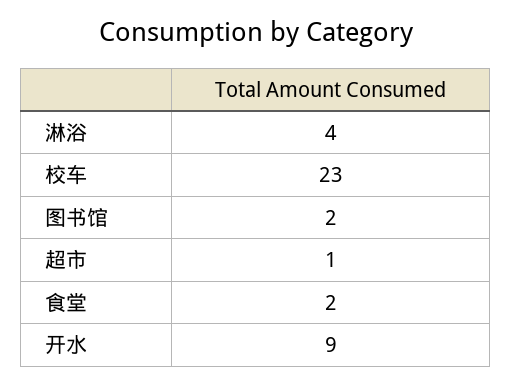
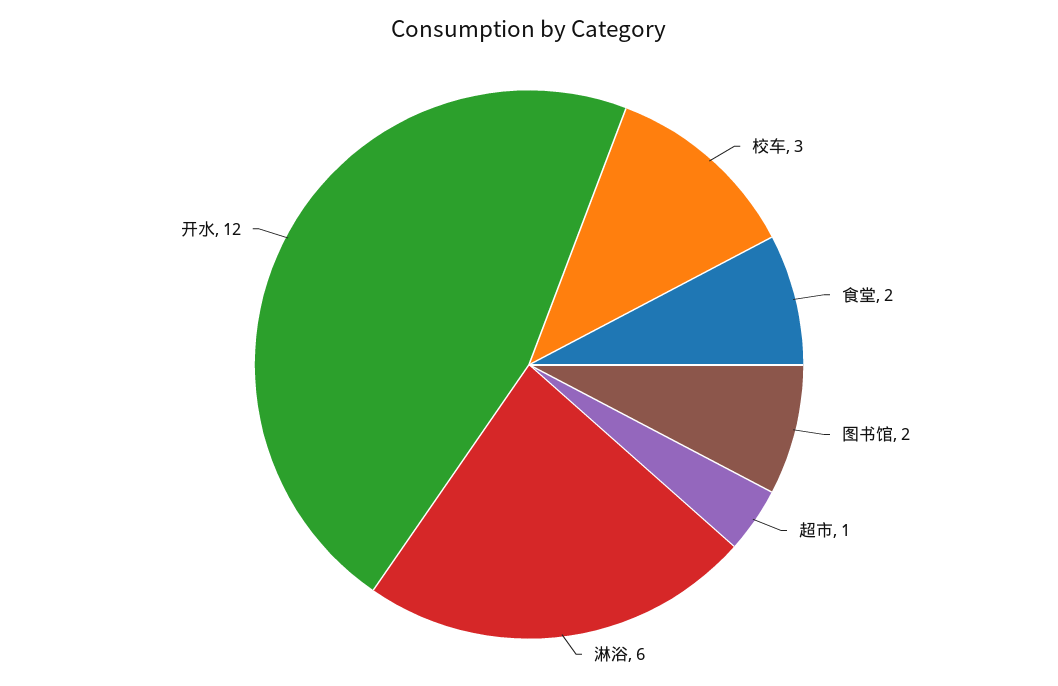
淋浴: 4 -> 6
校车: 23 -> 3
开水: 9 -> 12

